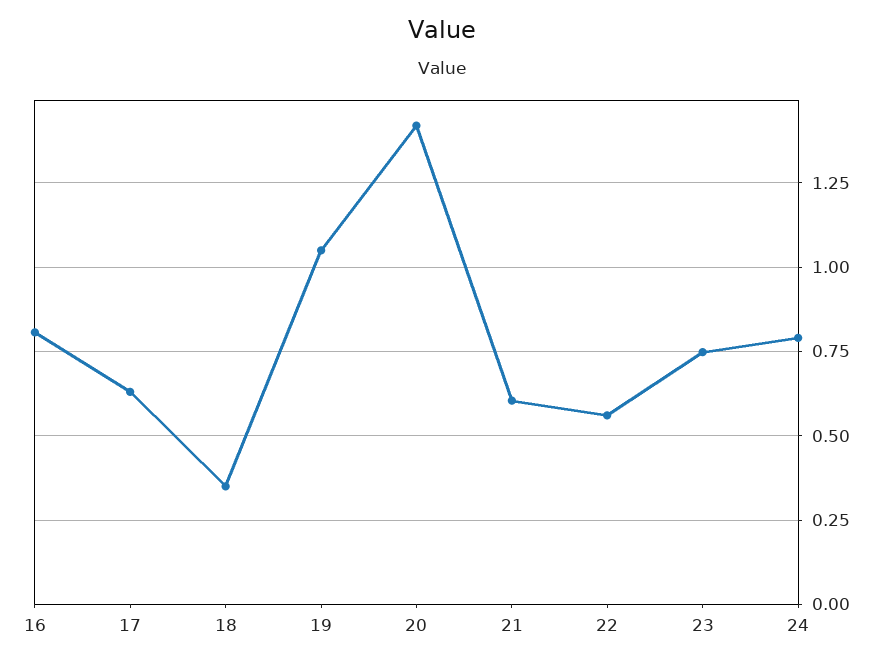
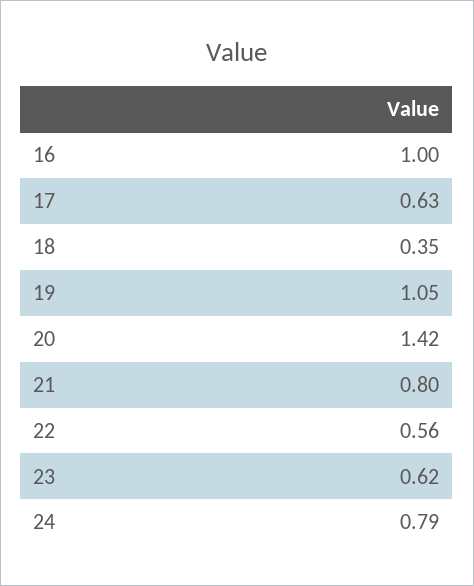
16: 0.8 -> 1
21: 0.6 -> 0.8
23: 0.75 -> 0.62

